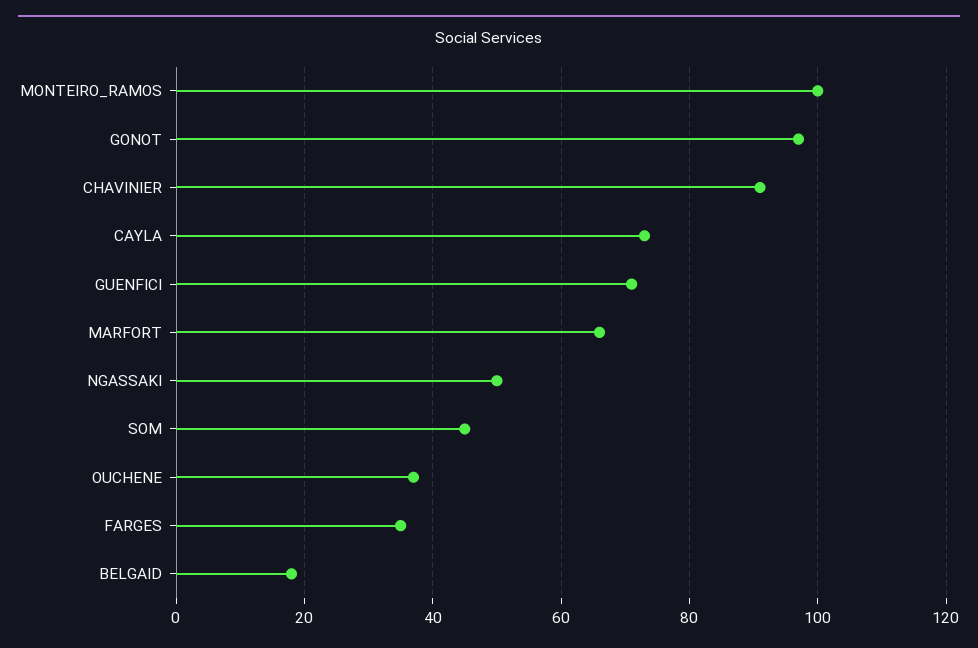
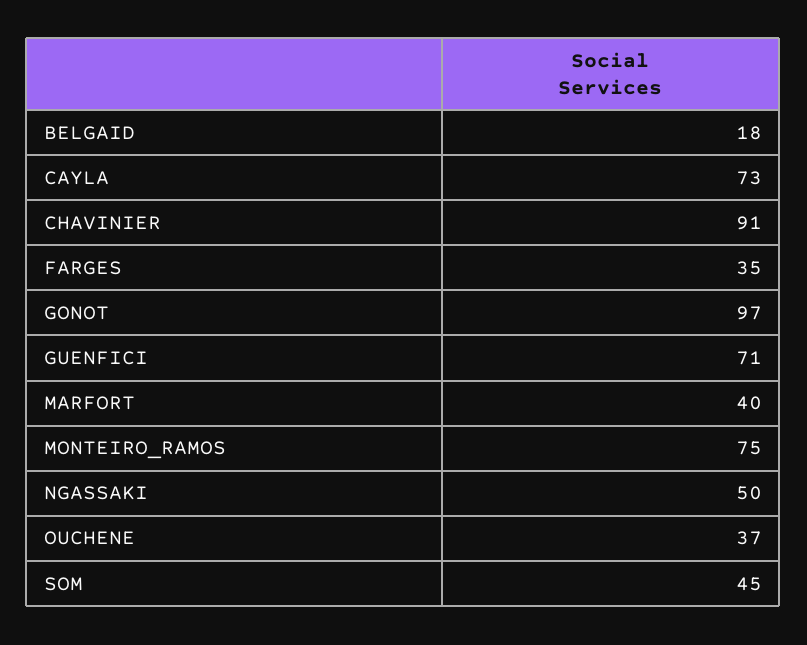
MONTEIRO_RAMOS: 100 -> 75
MARFORT: 65 -> 40

